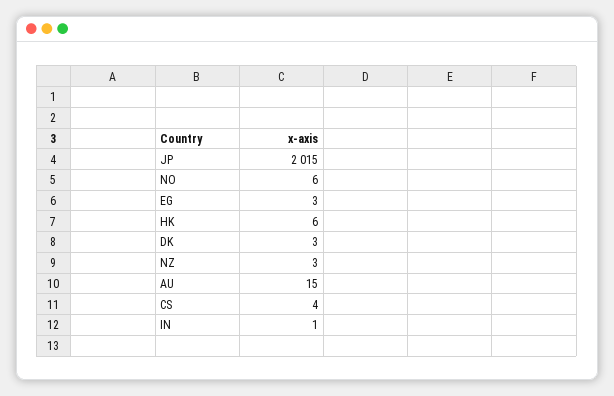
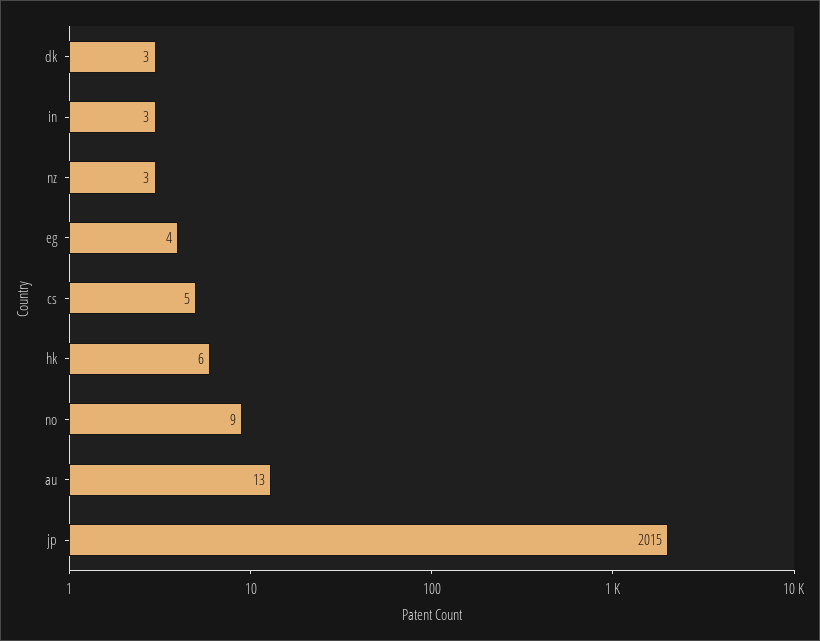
NO: 6 -> 9
EG: 3 -> 4
AU: 15 -> 13
CS: 4 -> 5
IN: 1 -> 3

